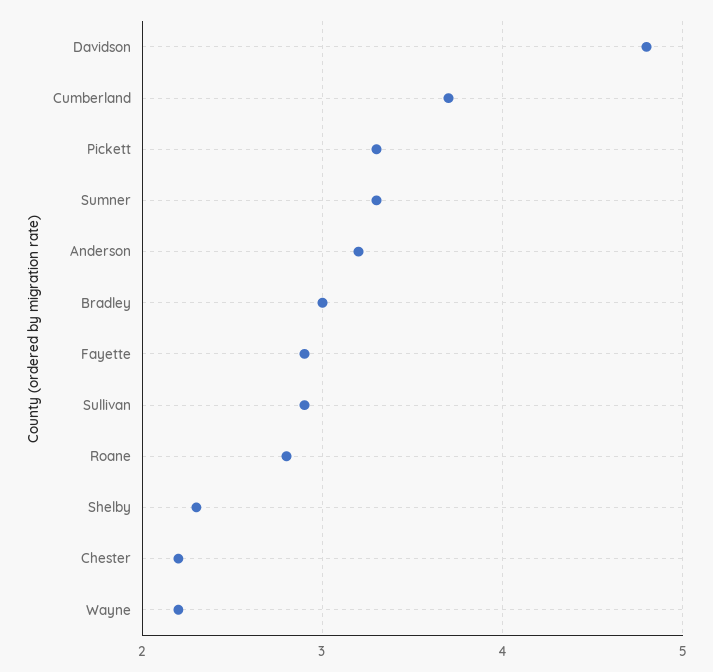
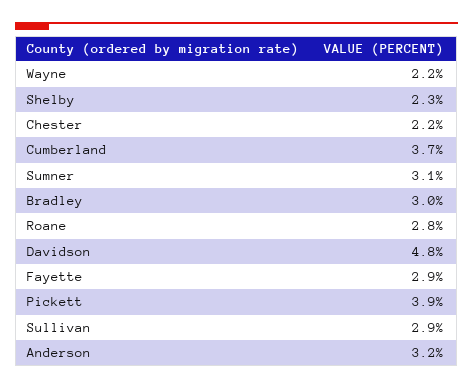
Pickett: 3.3 -> 3.9
Sumner: 3.3 -> 3.1

